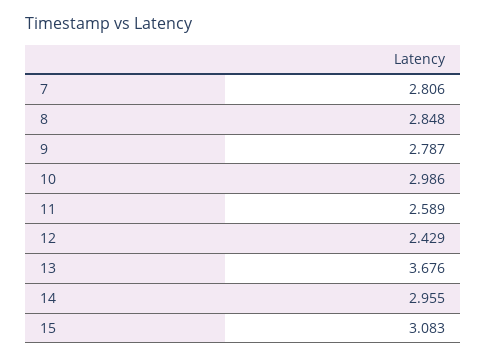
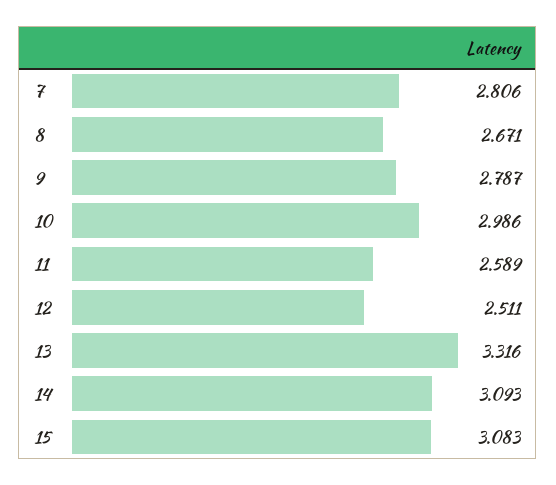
8: 2.848 -> 2.671
12: 2.429 -> 2.511
13: 3.676 -> 3.316
14: 2.955 -> 3.093

